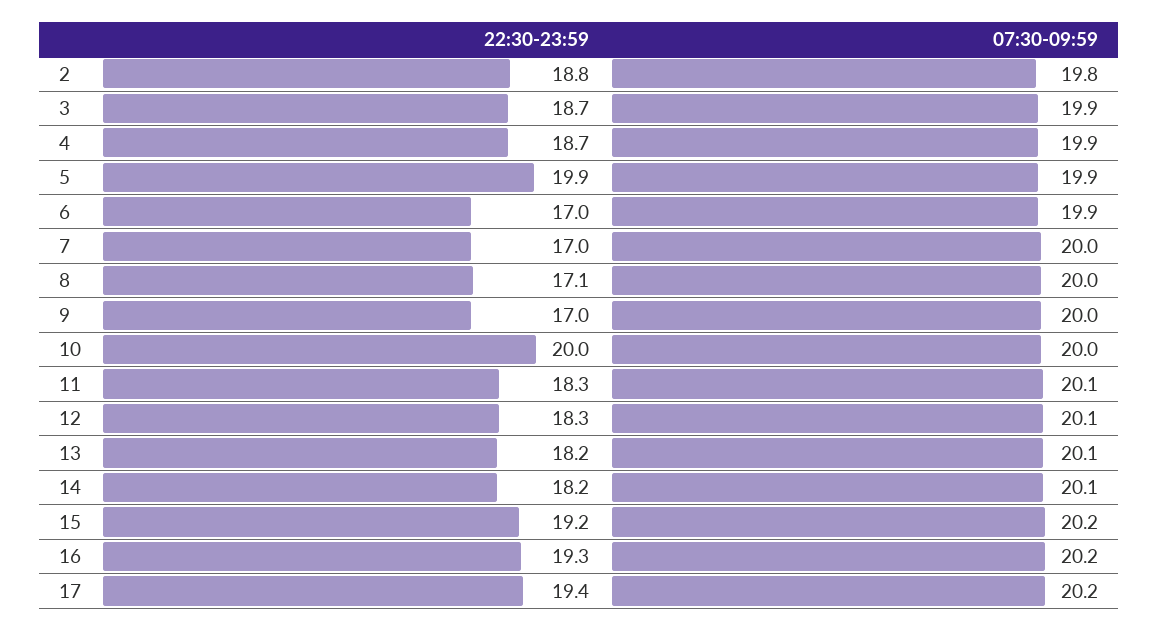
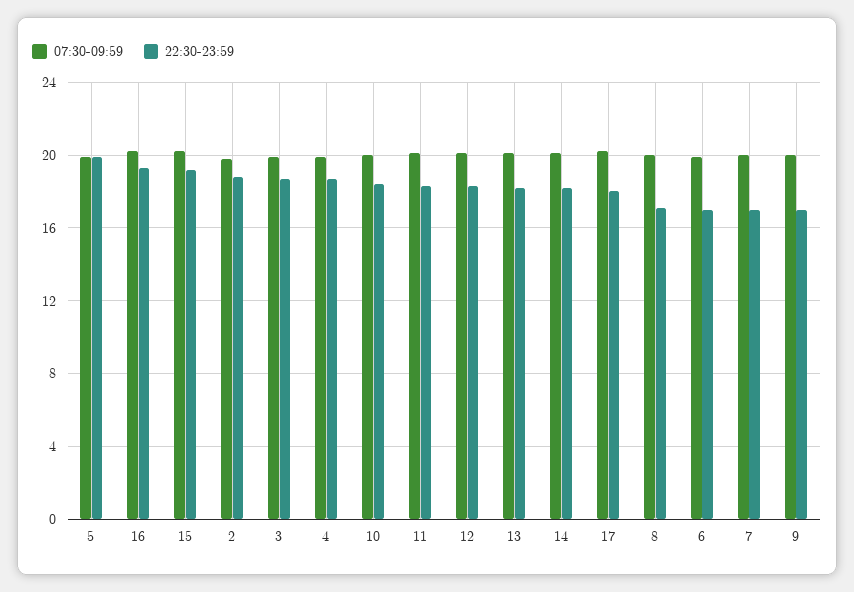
22:30-23:59, 10: 20 -> 18.5
22:30-23:59, 17: 19.4 -> 18

